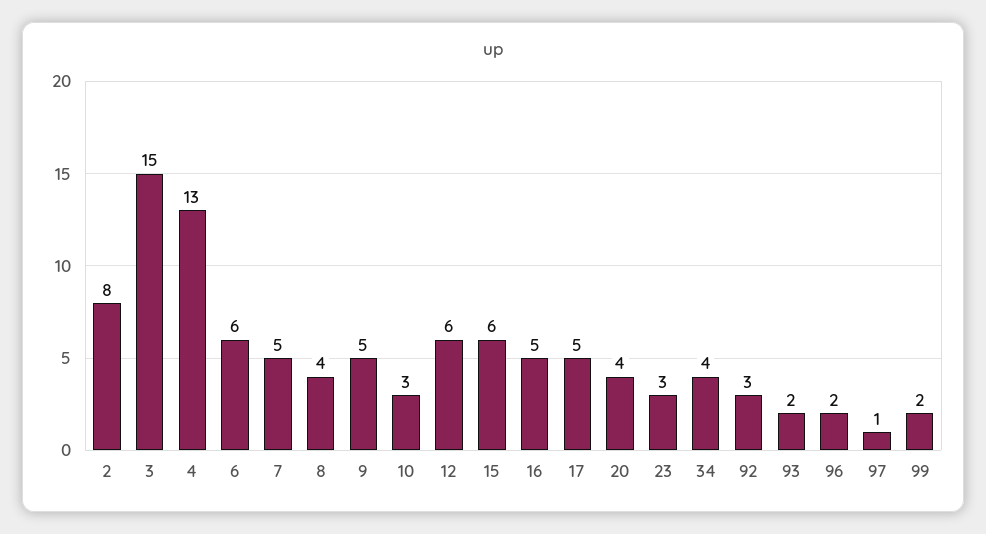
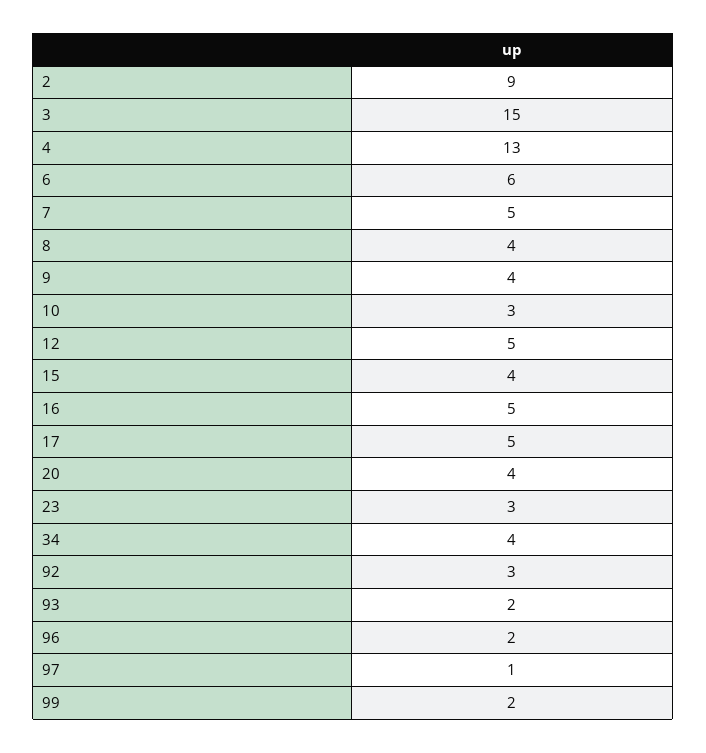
2: 8 -> 9
9: 5 -> 4
12: 6 -> 5
15: 6 -> 4

